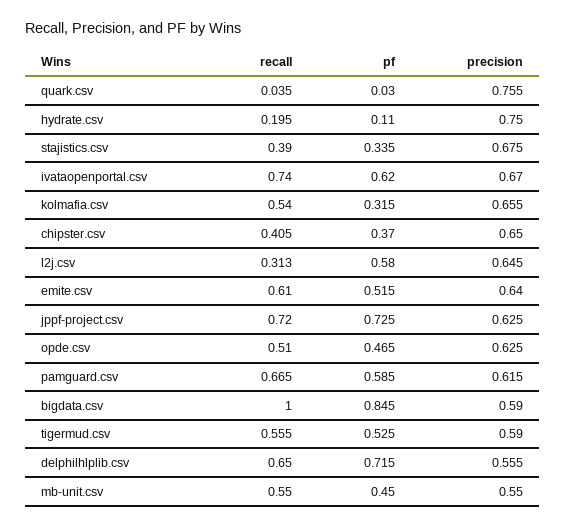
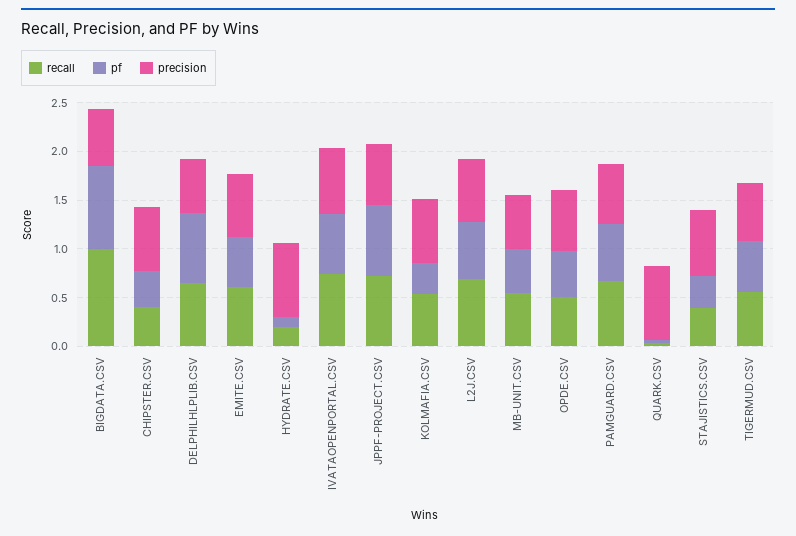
recall, l2j.csv: 0.313 -> 0.7

